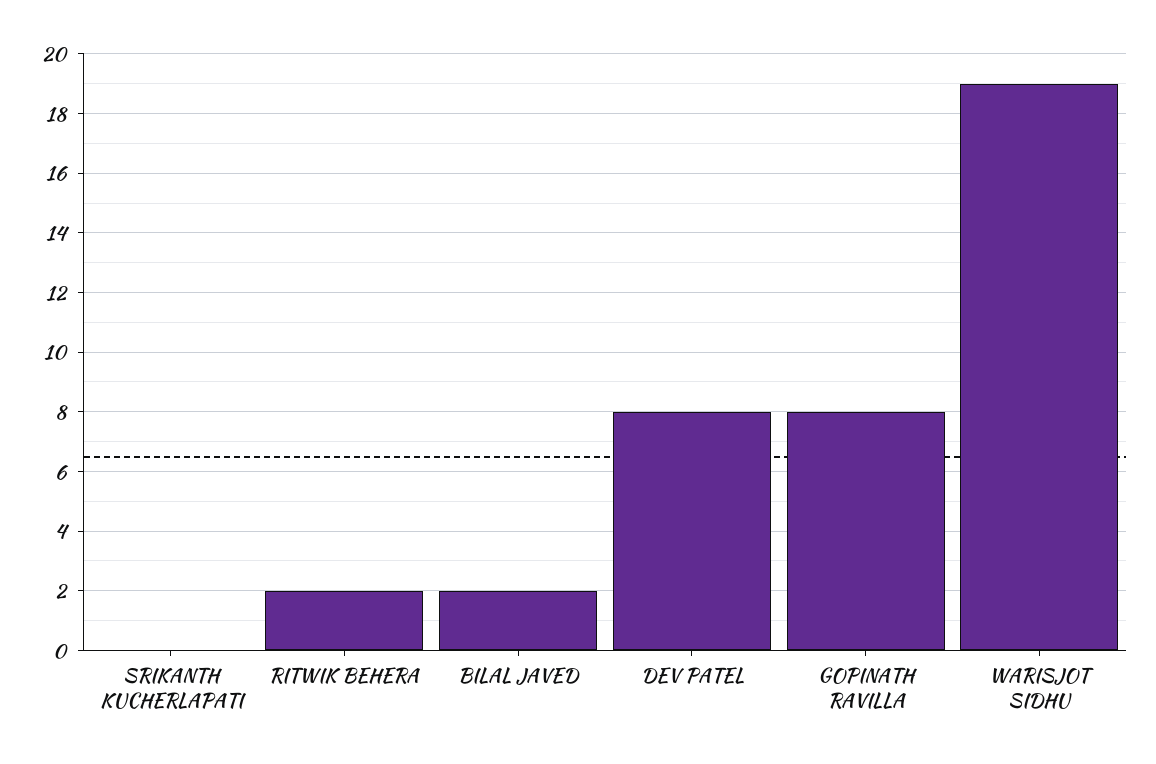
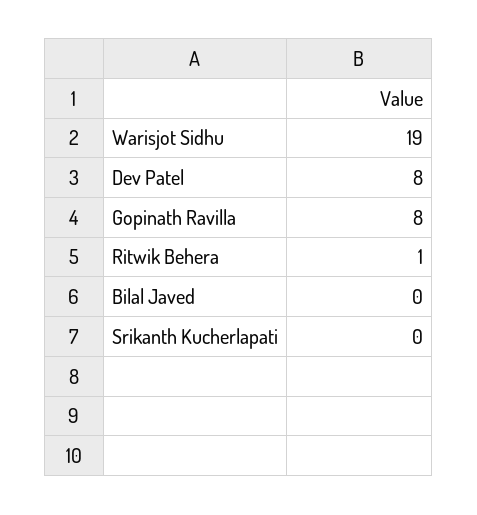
RITWIK BEHERA: 2 -> 1
BILAL JAVED: 2 -> 0

